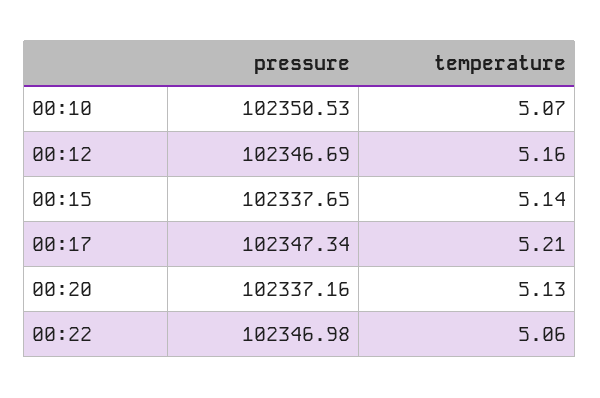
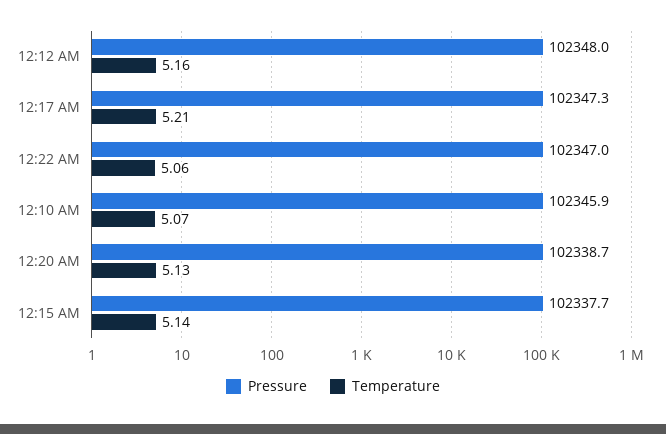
pressure, 00:10: 102350.53 -> 102345.9
pressure, 00:12: 102346.69 -> 102348
pressure, 00:20: 102337.16 -> 102338.7

